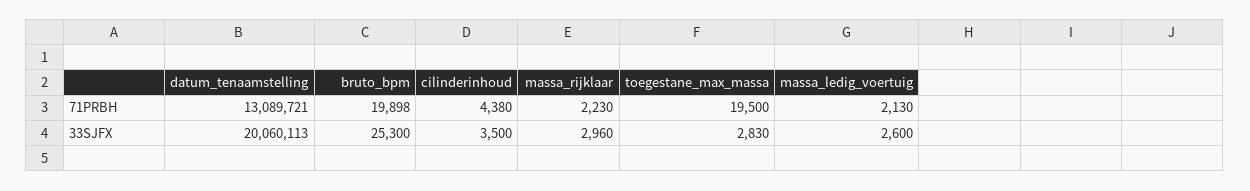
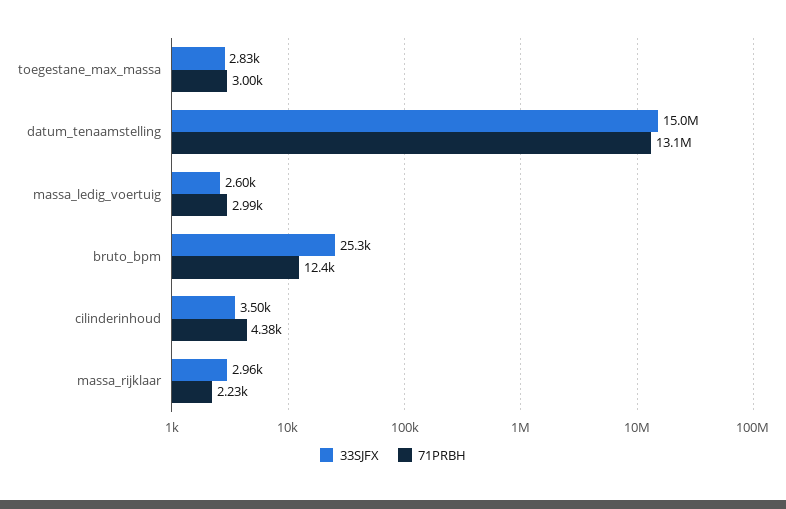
71PRBH, bruto_bpm: 19898 -> 12400
71PRBH, toegestane_max_massa: 19500 -> 3000
71PRBH, massa_ledig_voertuig: 2130 -> 2990
33SJFX, datum_tenaamstelling: 20060113 -> 15000000

